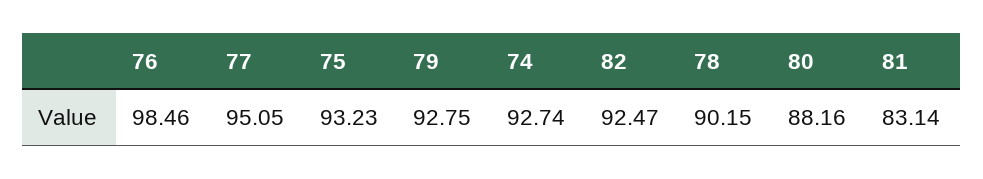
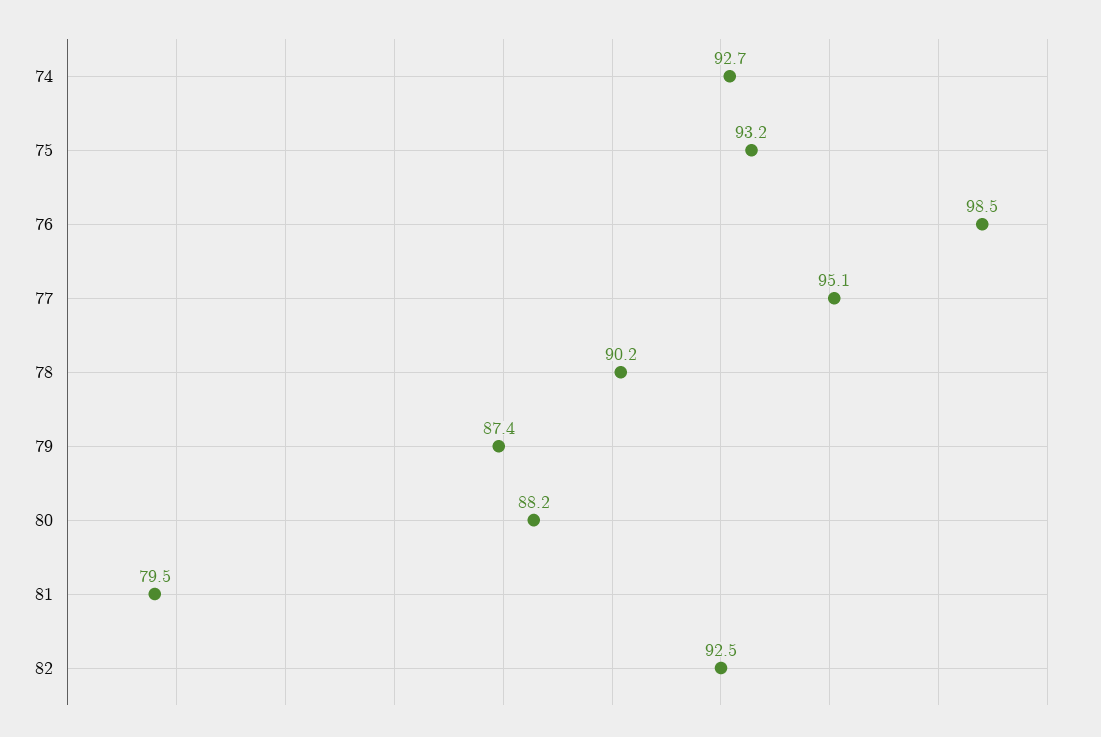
79: 92.75 -> 87.4
81: 83.14 -> 79.5

